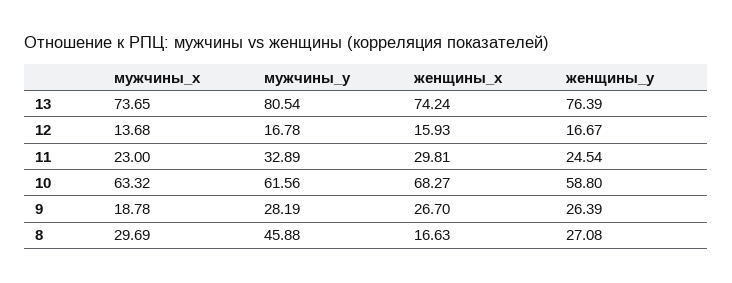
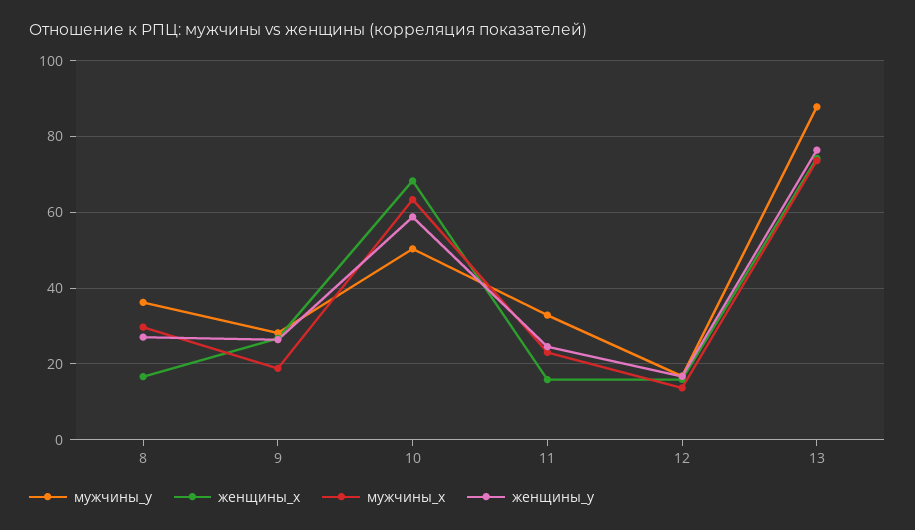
мужчины_y, 13: 80.54 -> 88
женщины_x, 11: 29.81 -> 16
мужчины_y, 10: 61.56 -> 50
мужчины_y, 8: 45.88 -> 36

